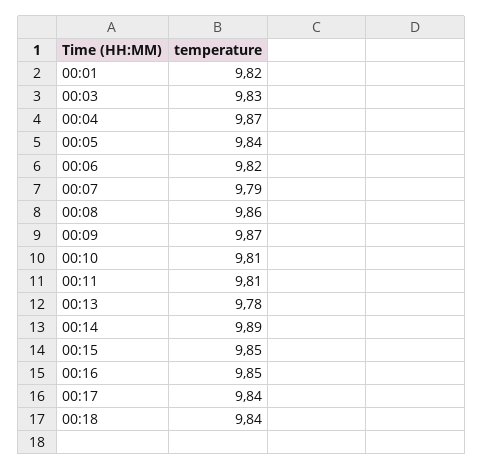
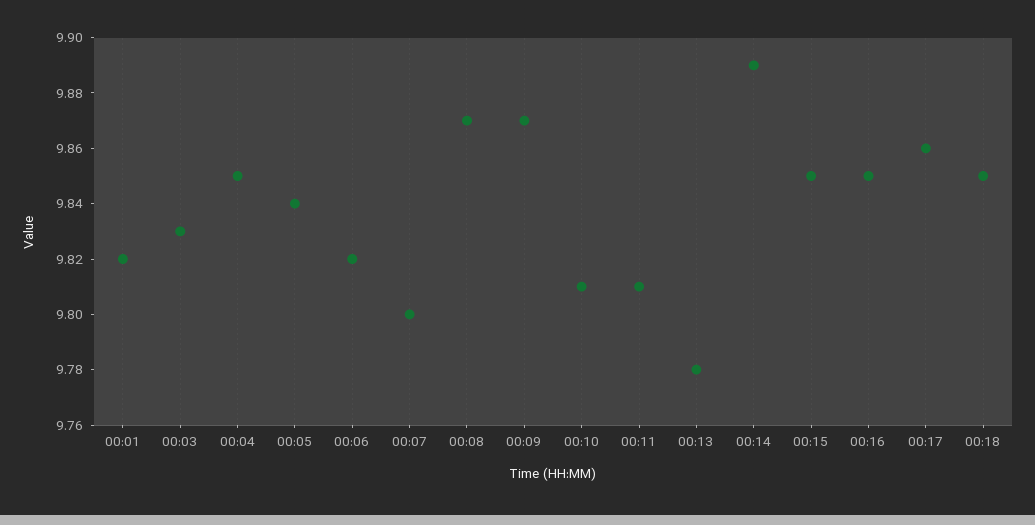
00:04: 9.87 -> 9.85
00:07: 9.79 -> 9.8
00:08: 9.86 -> 9.87
00:17: 9.84 -> 9.86
00:18: 9.84 -> 9.85

